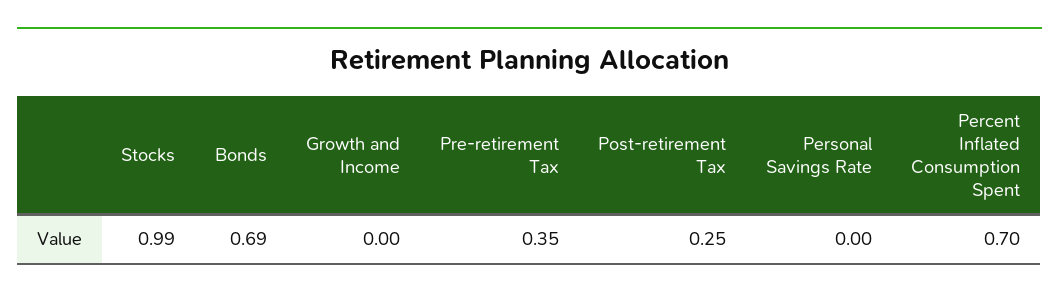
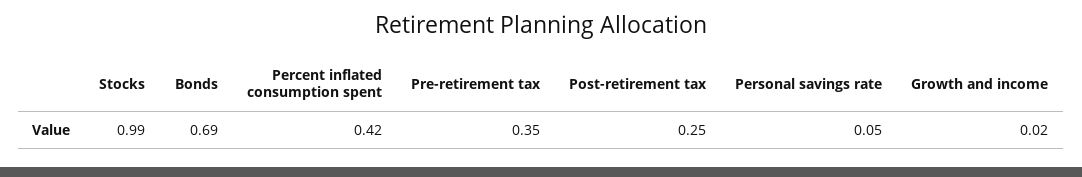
Growth and Income: 0 -> 0.02
Personal Savings Rate: 0 -> 0.05
Percent Inflated Consumption Spent: 0.7 -> 0.42

